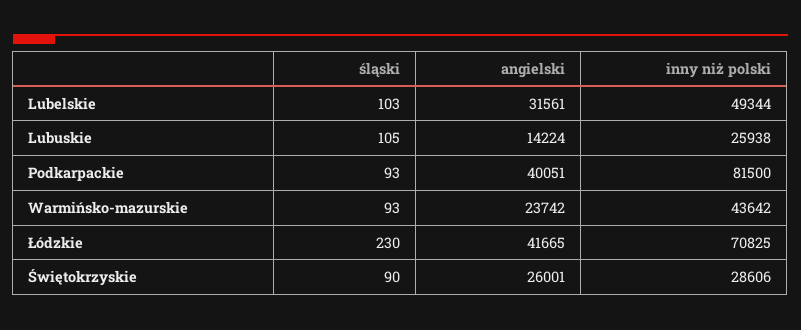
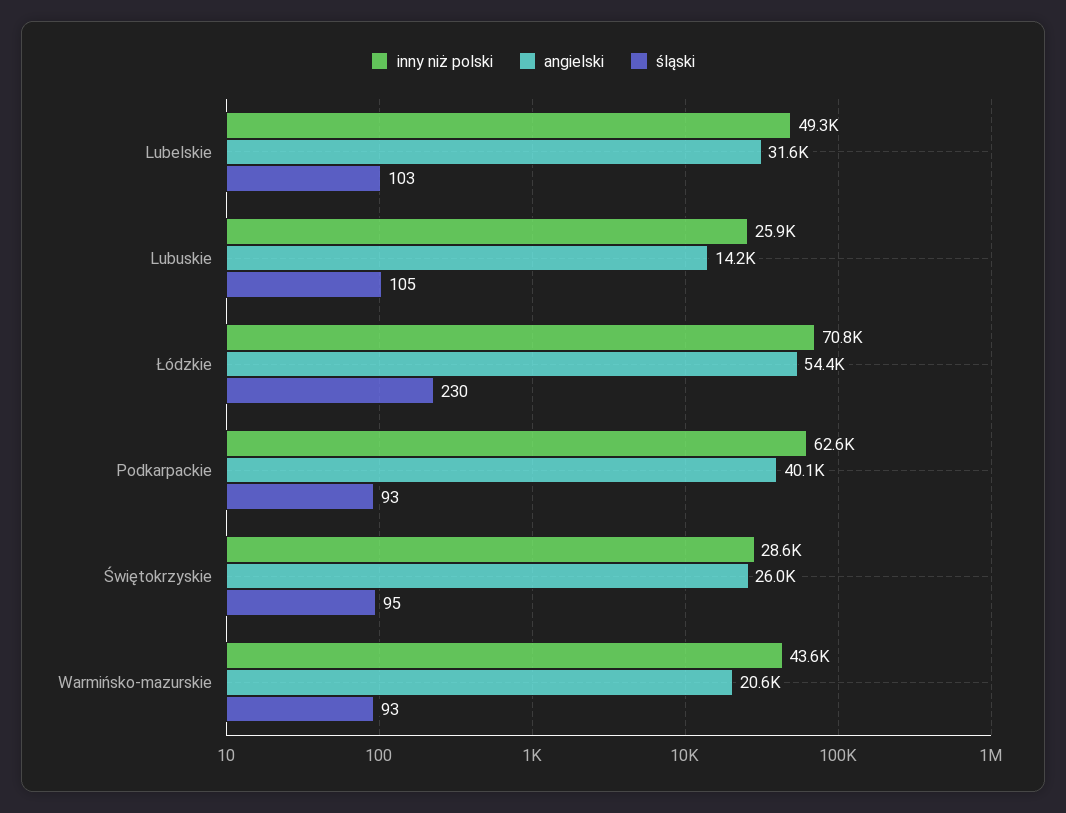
inny niż polski, Podkarpackie: 81500 -> 62600
angielski, Warmińsko-mazurskie: 23742 -> 20600
angielski, Łódzkie: 41665 -> 54400
śląski, Świętokrzyskie: 90 -> 95

